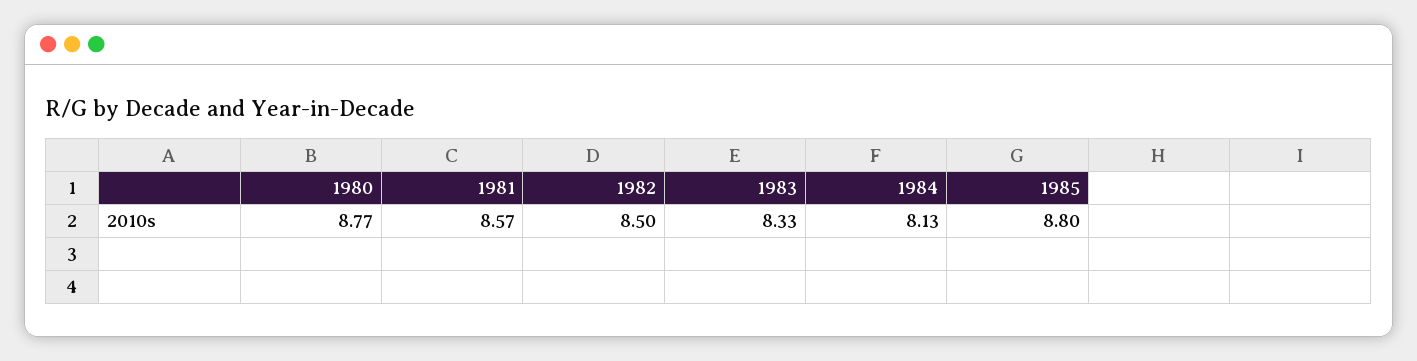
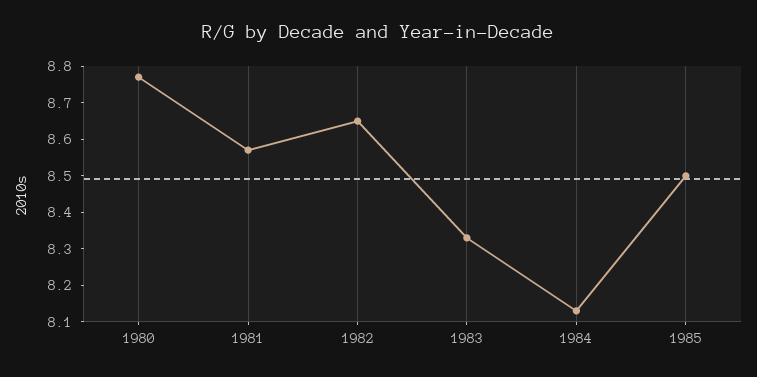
1982: 8.5 -> 8.65
1985: 8.8 -> 8.5

